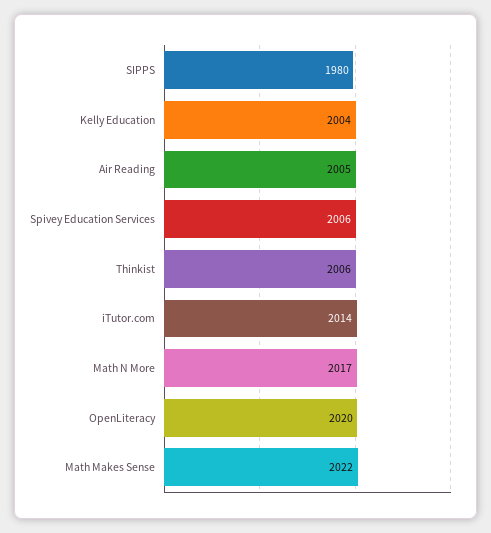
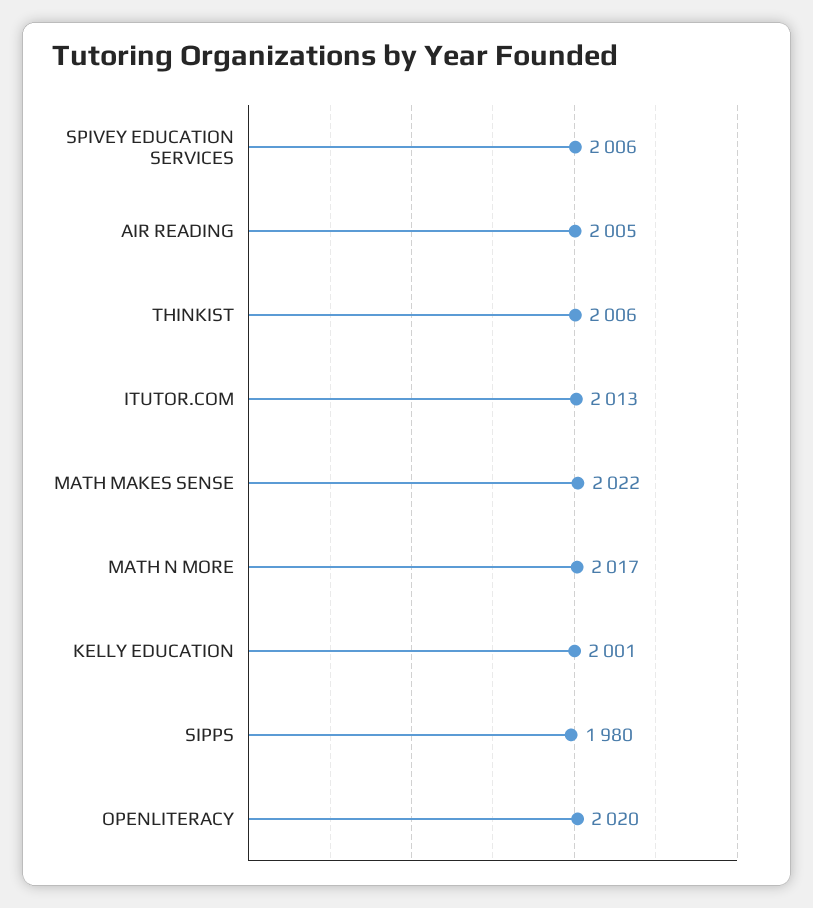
Kelly Education: 2004 -> 2001
iTutor.com: 2014 -> 2013

